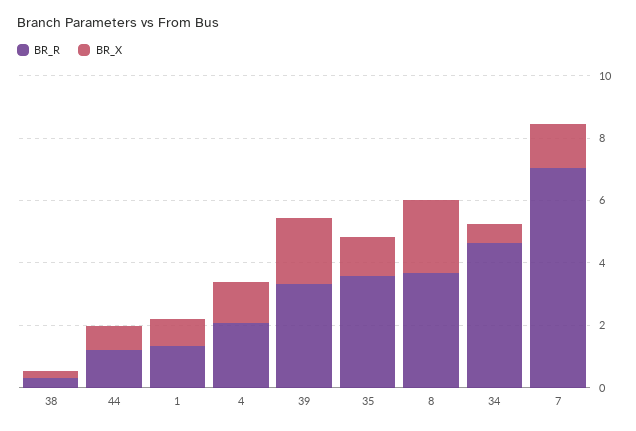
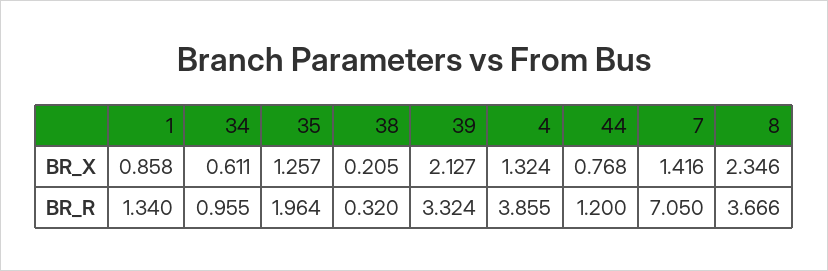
BR_R, 4: 2 -> 3.855
BR_R, 35: 3.5 -> 1.964
BR_R, 34: 4.5 -> 0.955

